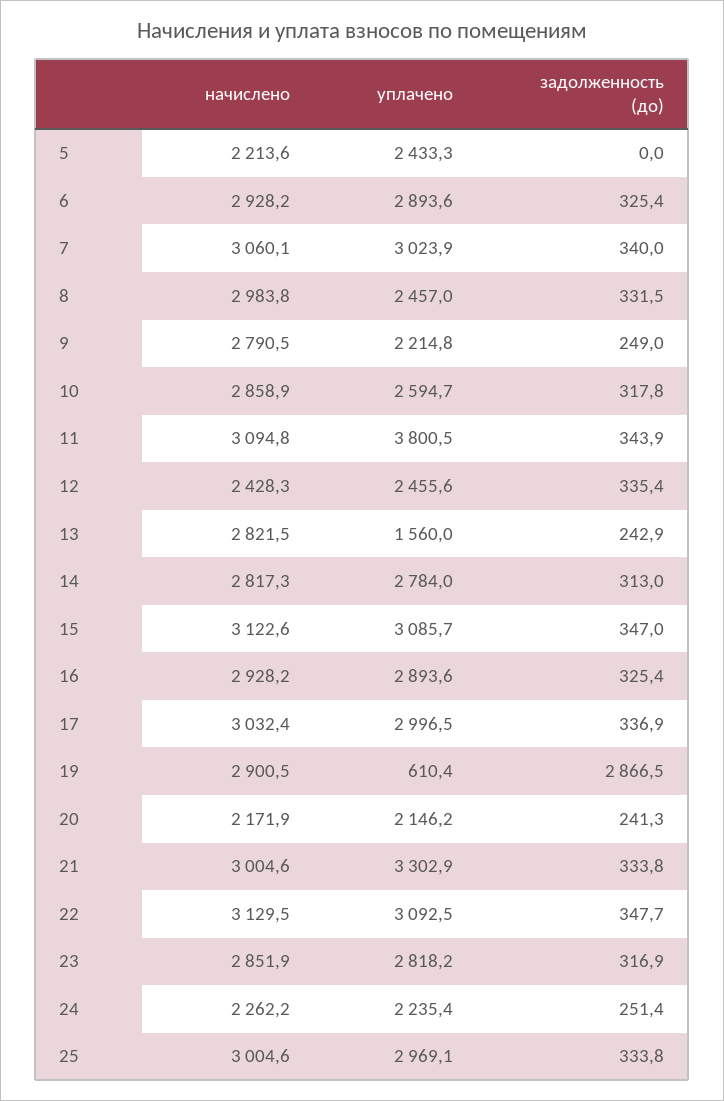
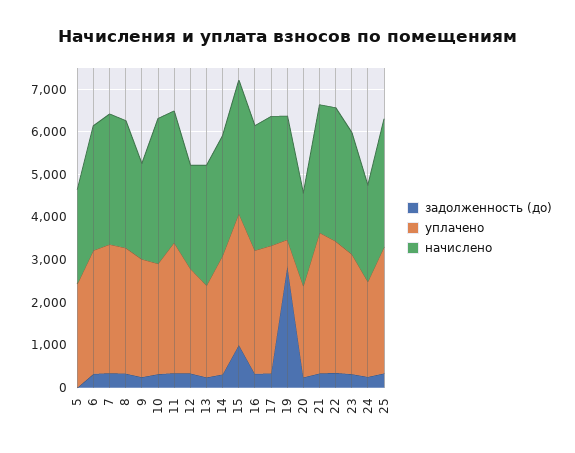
уплачено, 8: 2457 -> 3000
начислено, 9: 2790.5 -> 2200
уплачено, 9: 2214.8 -> 2800
начислено, 10: 2858.9 -> 3400
уплачено, 11: 3800.5 -> 3000
уплачено, 13: 1560 -> 2200
задолженность (до), 15: 347 -> 1000

